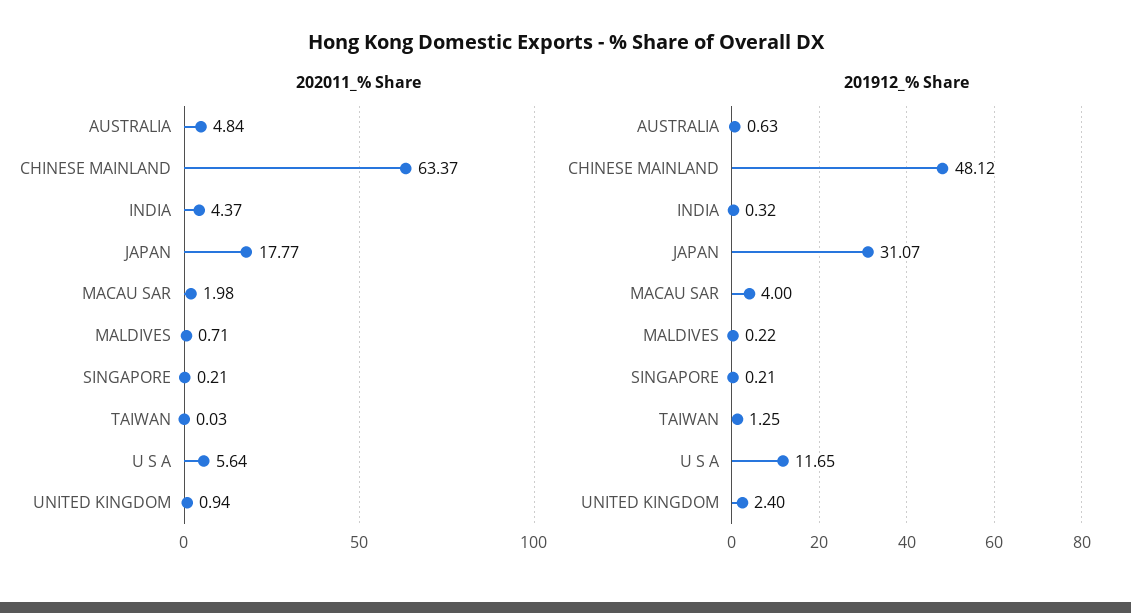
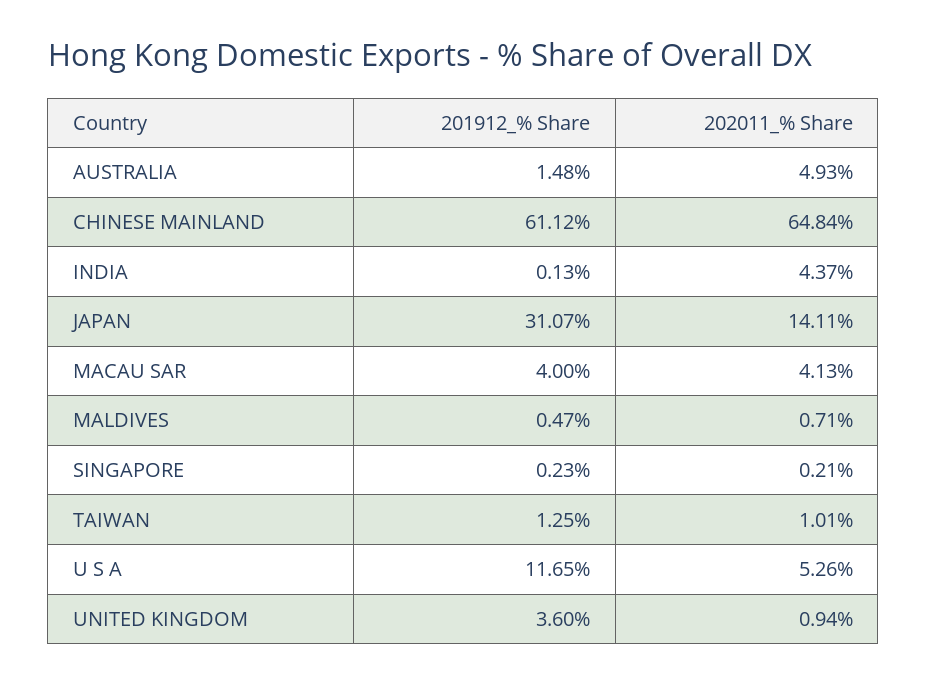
202011_% Share, AUSTRALIA: 4.84 -> 4.93
202011_% Share, CHINESE MAINLAND: 63.37 -> 64.84
202011_% Share, JAPAN: 17.77 -> 14.11
202011_% Share, MACAU SAR: 1.98 -> 4.13
202011_% Share, TAIWAN: 0.03 -> 1.01
202011_% Share, U S A: 5.64 -> 5.26
201912_% Share, AUSTRALIA: 0.63 -> 1.48
201912_% Share, CHINESE MAINLAND: 48.12 -> 61.12
201912_% Share, INDIA: 0.32 -> 0.13
201912_% Share, MALDIVES: 0.22 -> 0.47
201912_% Share, SINGAPORE: 0.21 -> 0.23
201912_% Share, UNITED KINGDOM: 2.4 -> 3.6

